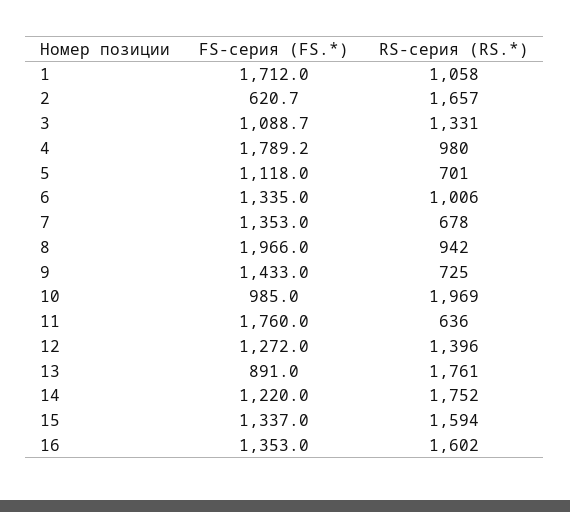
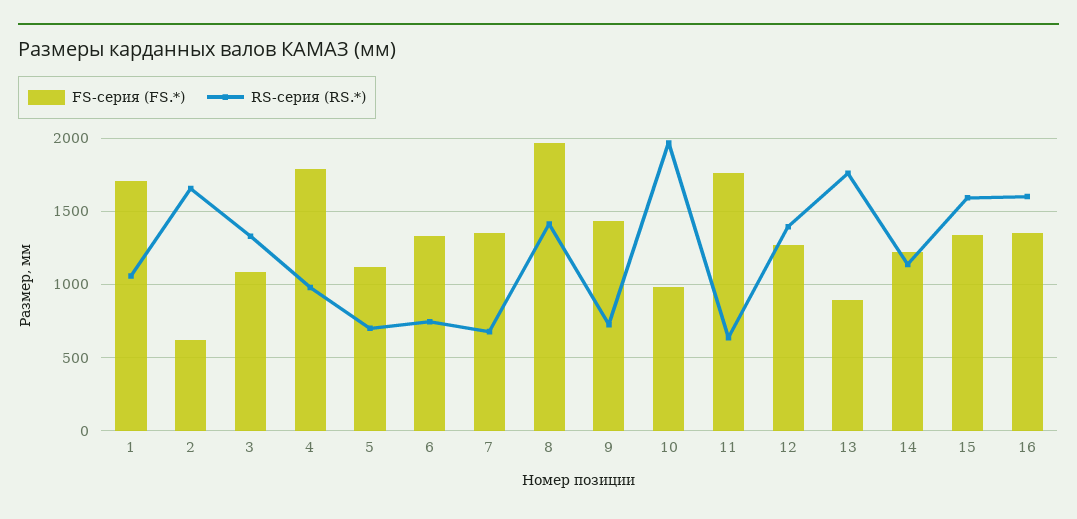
RS-серия (RS.*), 6: 1006 -> 750
RS-серия (RS.*), 8: 942 -> 1400
RS-серия (RS.*), 14: 1752 -> 1150

